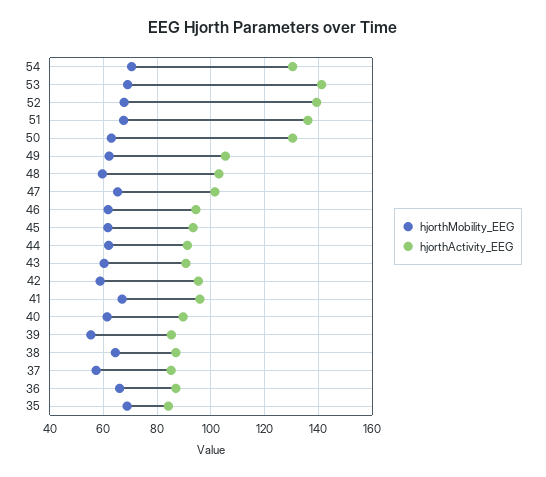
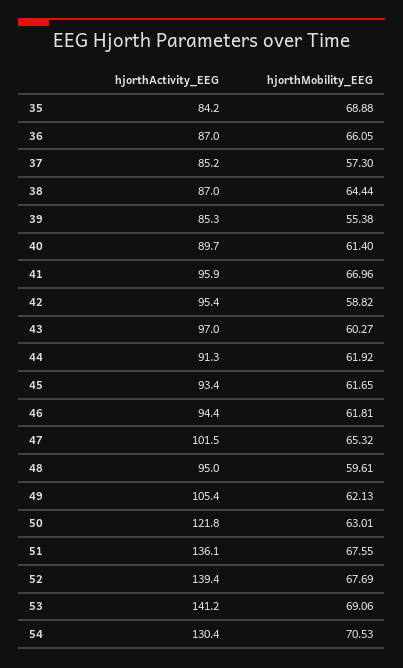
hjorthActivity_EEG, 50: 130 -> 121.8
hjorthActivity_EEG, 48: 102.5 -> 95
hjorthActivity_EEG, 43: 90 -> 97

